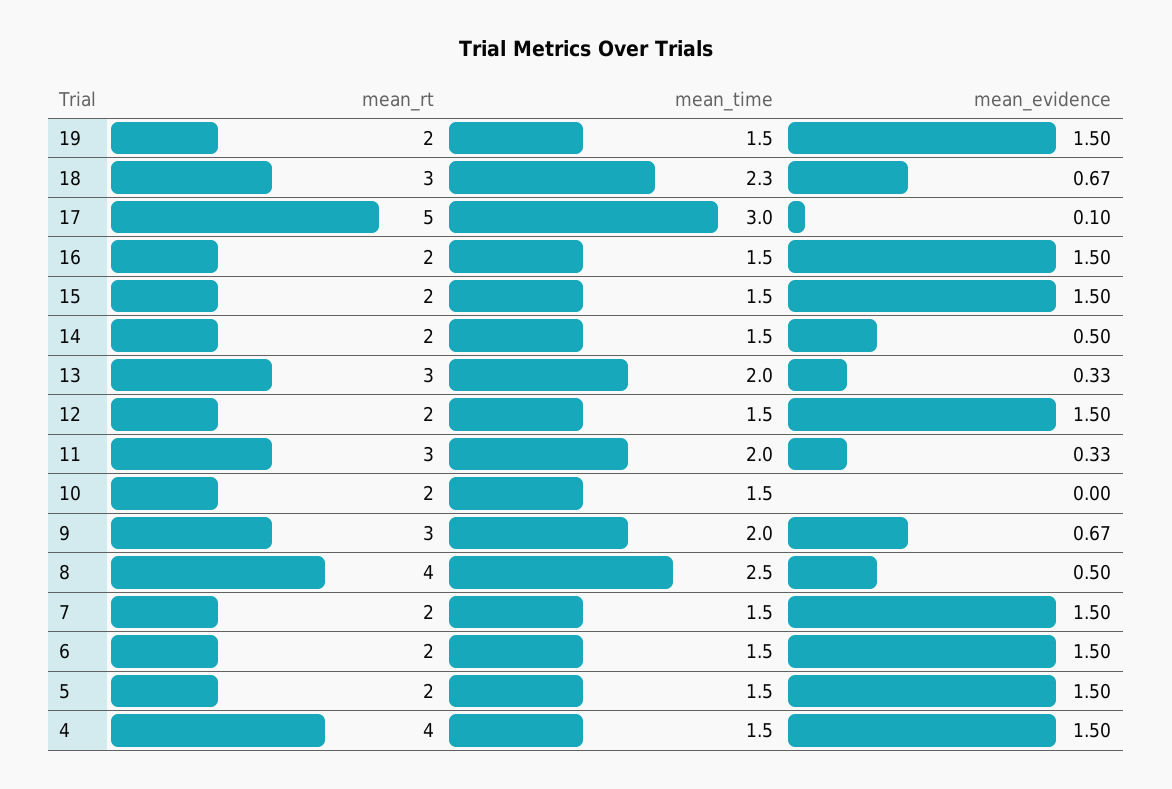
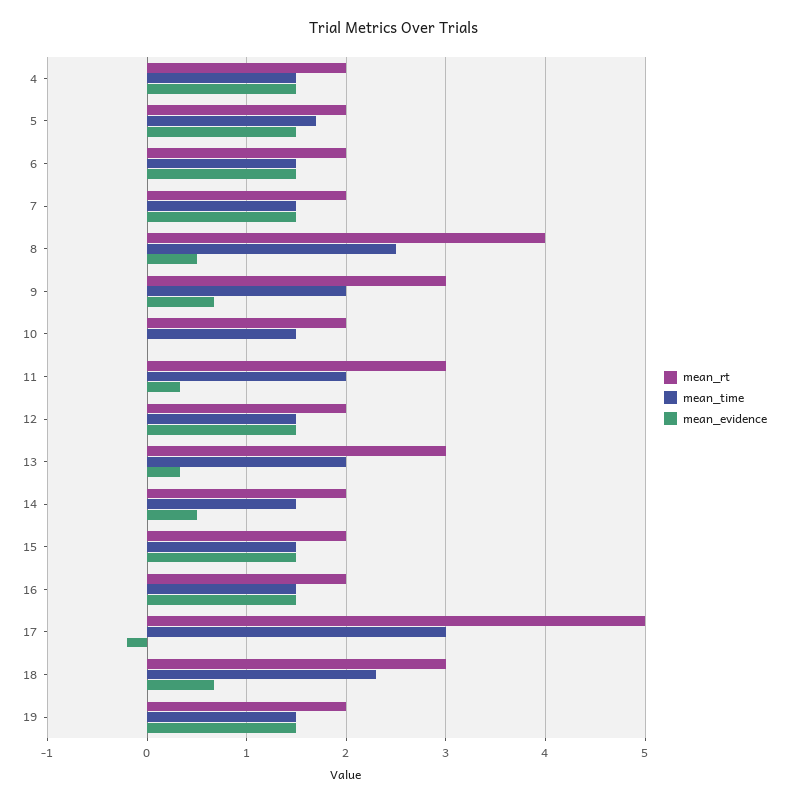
mean_evidence, 17: 0.1 -> -0.2
mean_time, 5: 1.5 -> 1.7
mean_rt, 4: 4 -> 2

